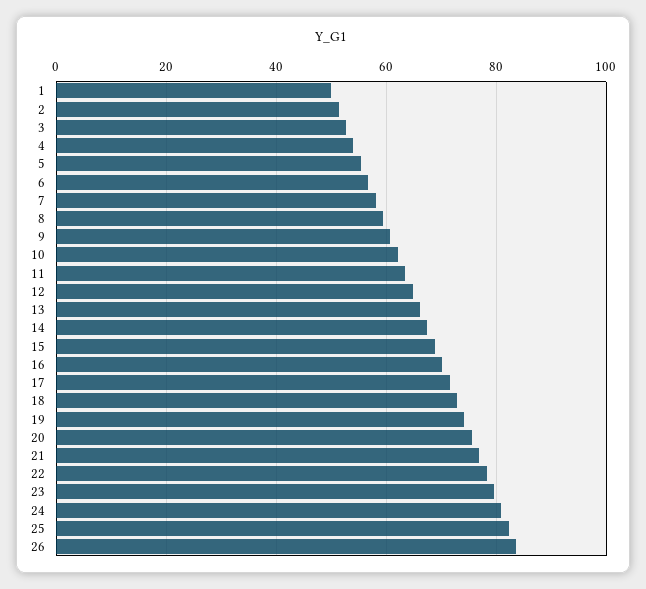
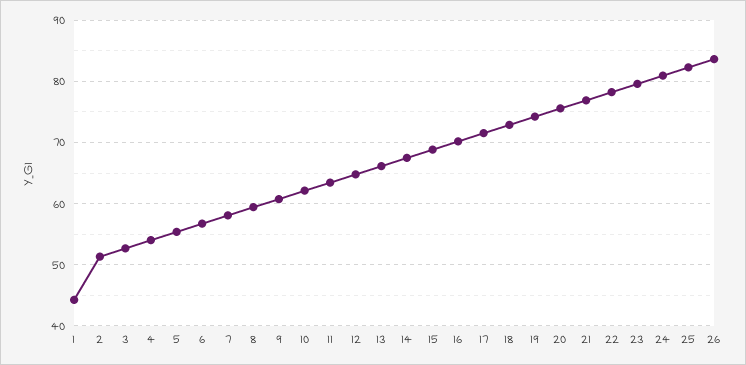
1: 50 -> 44

